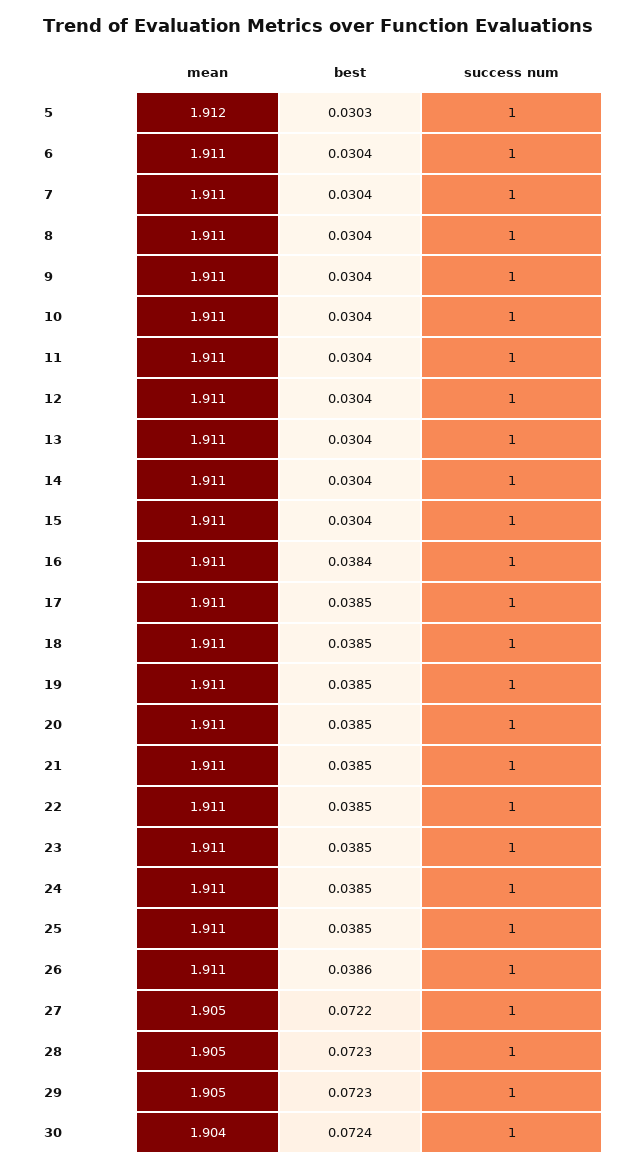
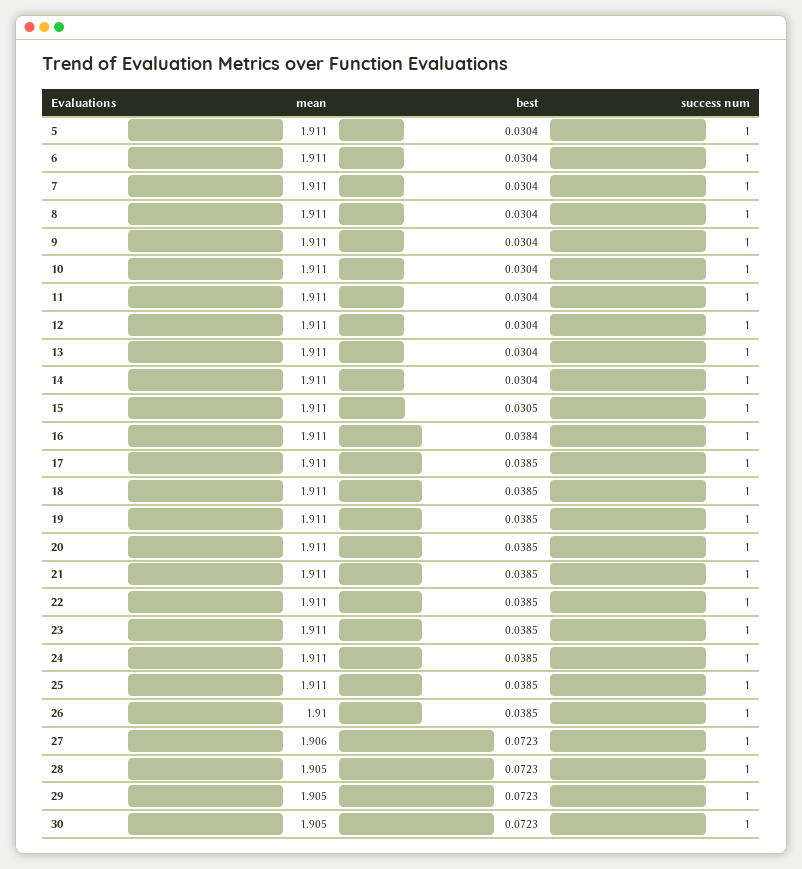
mean, 5: 1.912 -> 1.911
best, 5: 0.0303 -> 0.0304
best, 15: 0.0304 -> 0.0305
mean, 26: 1.911 -> 1.91
best, 26: 0.0386 -> 0.0385
mean, 27: 1.905 -> 1.906
best, 27: 0.0722 -> 0.0723
mean, 30: 1.904 -> 1.905
best, 30: 0.0724 -> 0.0723

